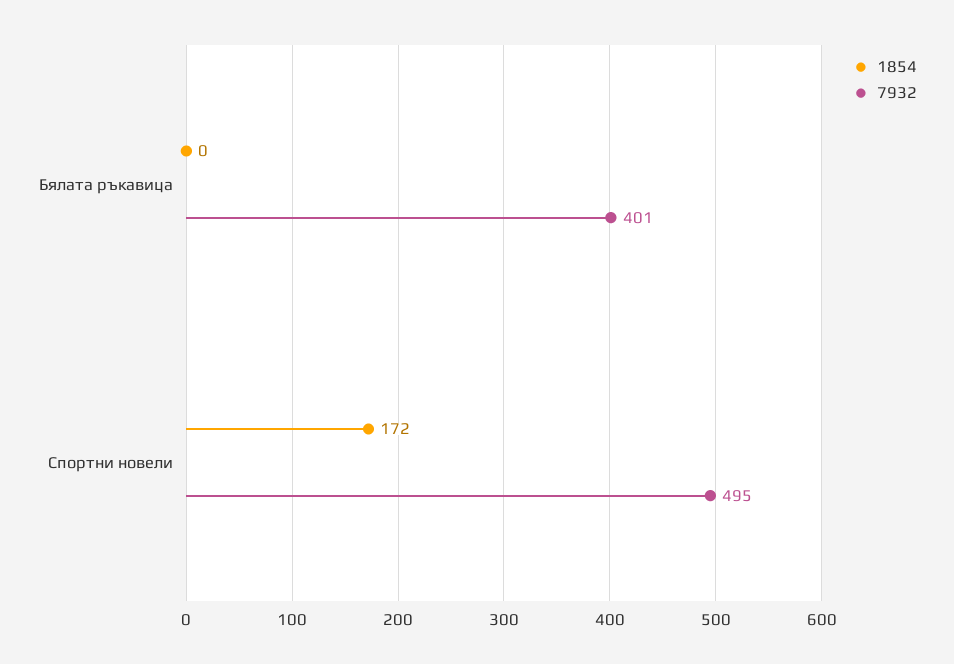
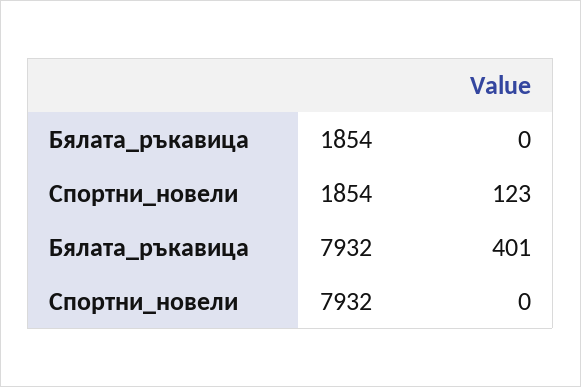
1854, Спортни новели: 172 -> 123
7932, Спортни новели: 495 -> 0

